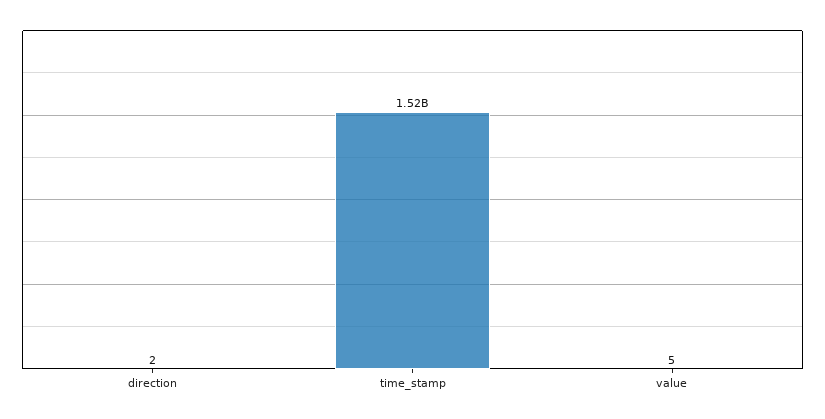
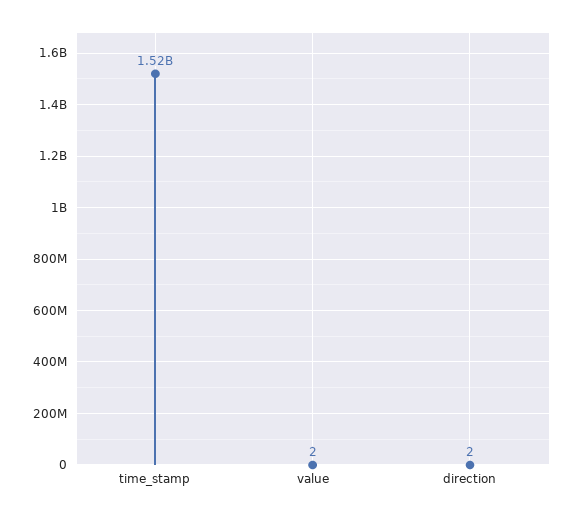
value: 5 -> 2

